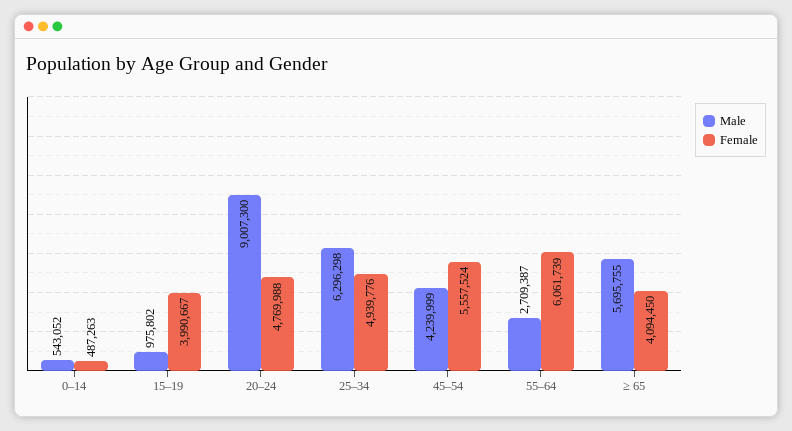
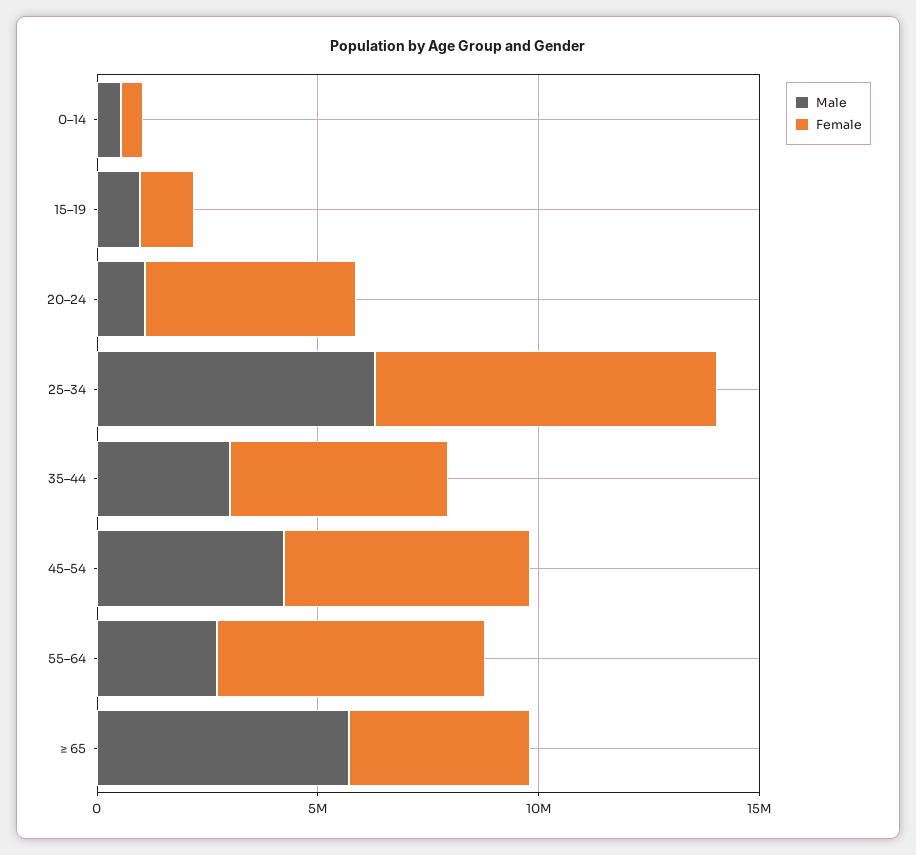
Female, 15–19: 3990667 -> 1000000
Male, 20–24: 9007300 -> 1000000
Female, 25–34: 4939776 -> 8000000
Male, 35–44: none -> 3000000
Female, 35–44: none -> 5000000

